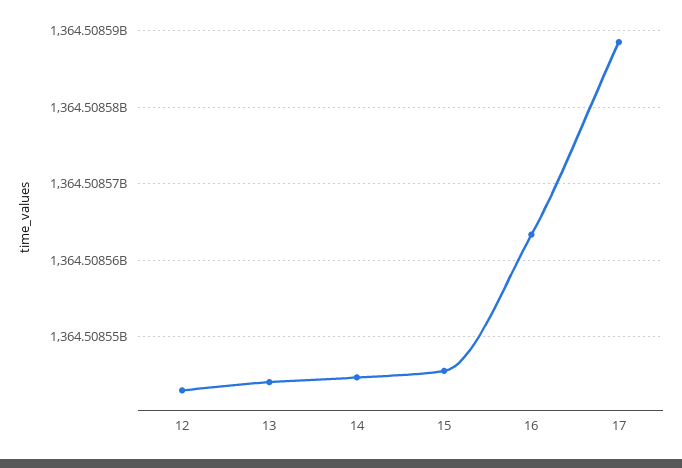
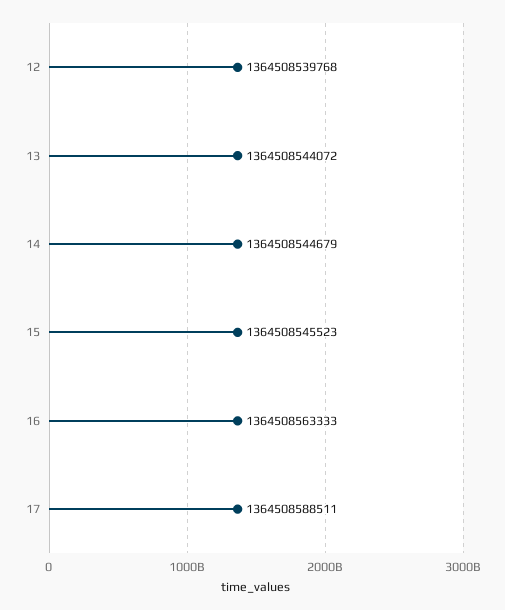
12: 1364508543000 -> 1364508539768

